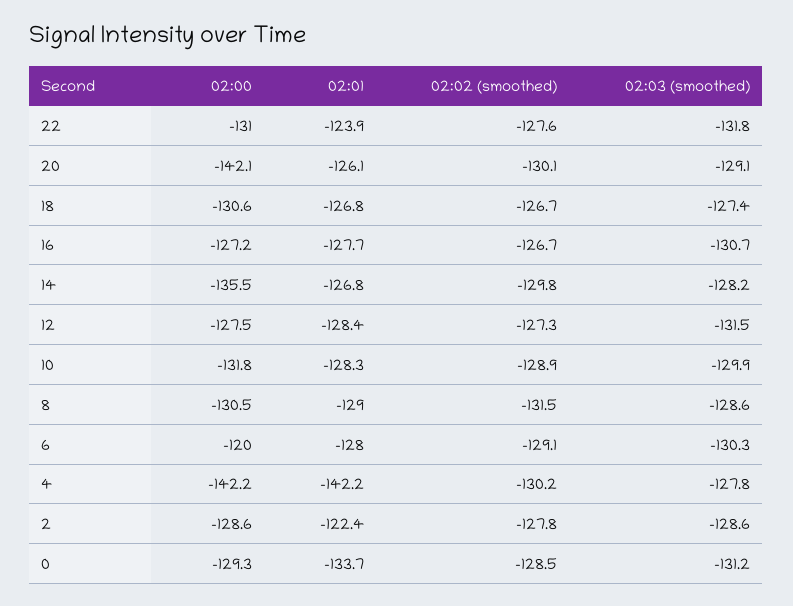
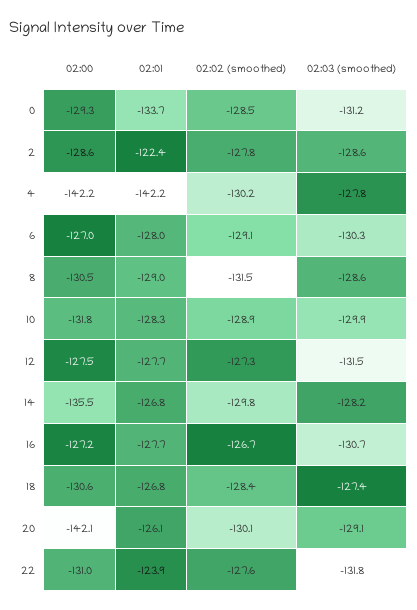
02:02 (smoothed), 18: -126.7 -> -128.4
02:01, 12: -128.4 -> -127.7
02:00, 6: -120 -> -127

